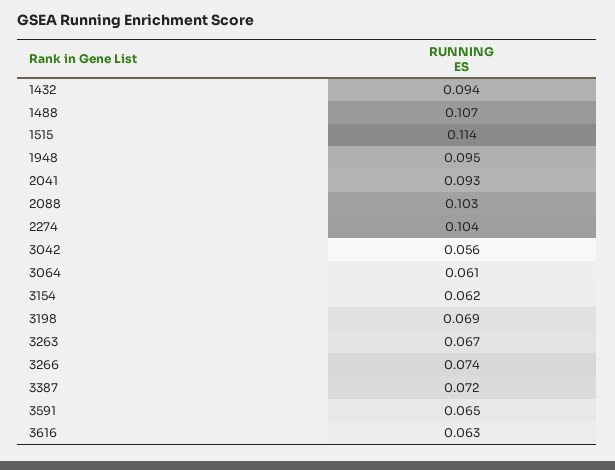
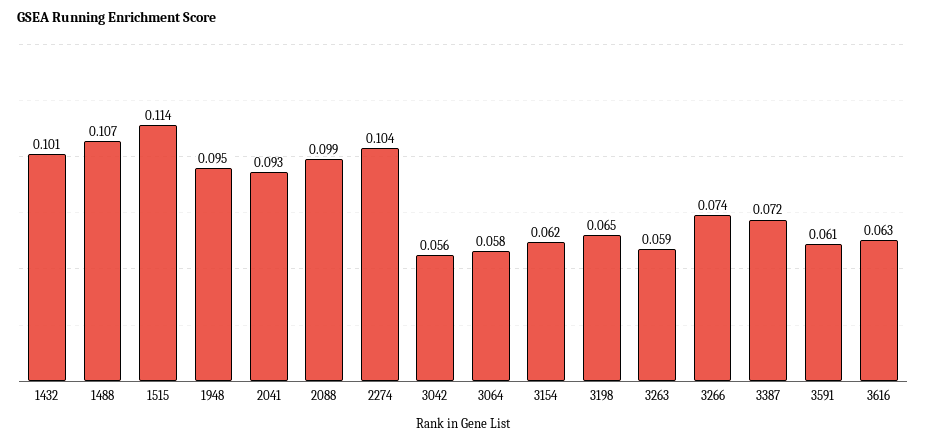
1432: 0.094 -> 0.101
2088: 0.103 -> 0.099
3064: 0.061 -> 0.058
3198: 0.069 -> 0.065
3263: 0.067 -> 0.059
3591: 0.065 -> 0.061

